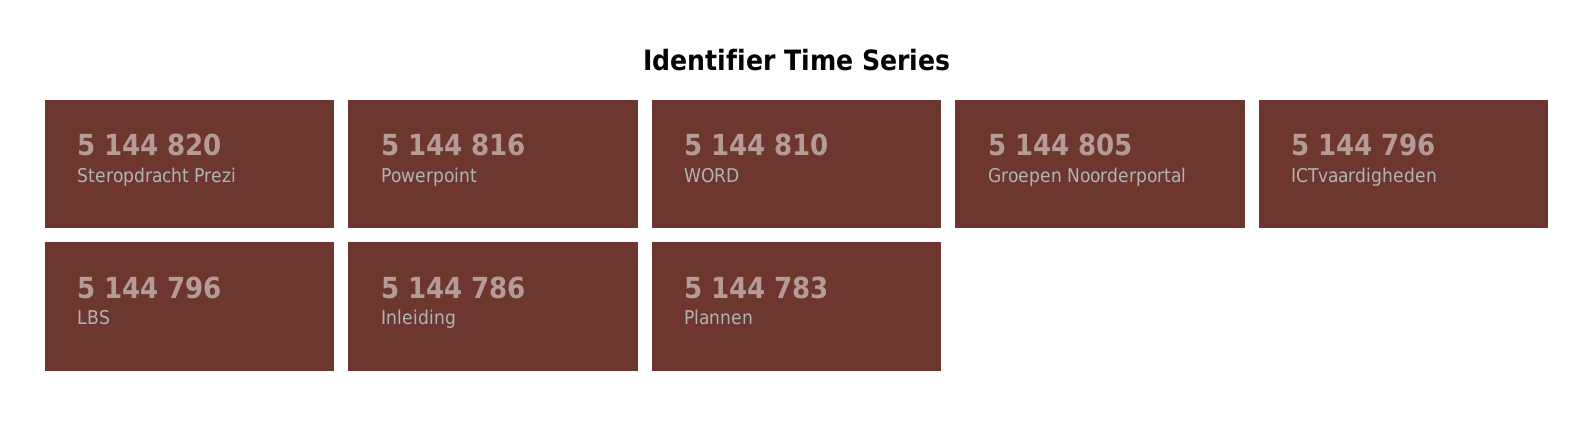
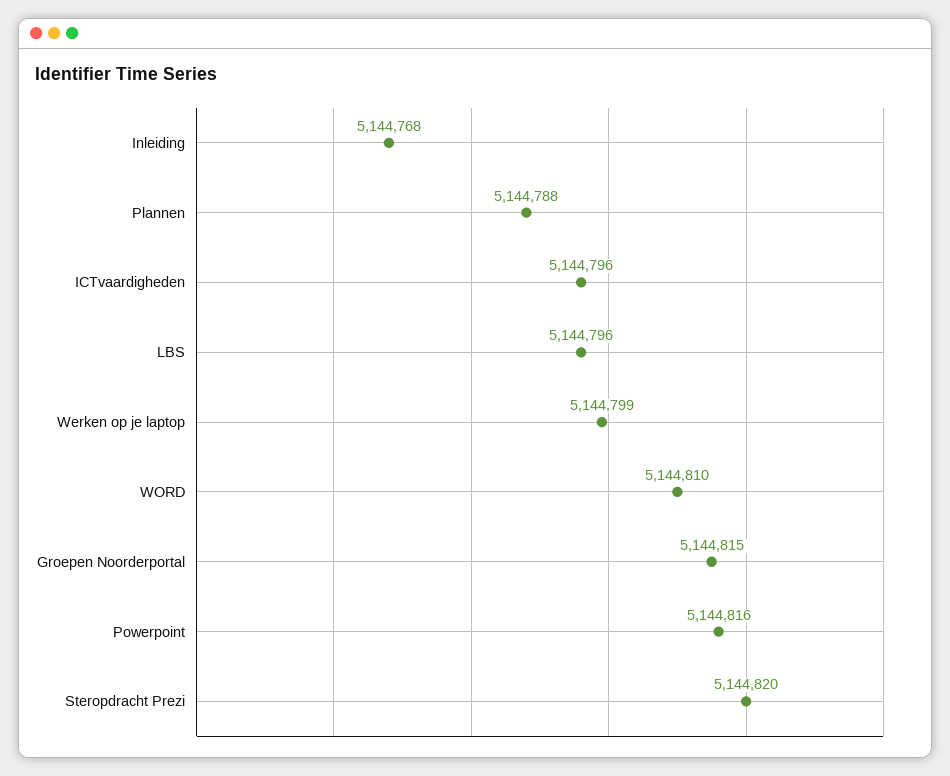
Groepen Noorderportal: 5144805 -> 5144815
Inleiding: 5144786 -> 5144768
Plannen: 5144783 -> 5144788
Werken op je laptop: none -> 5144799

